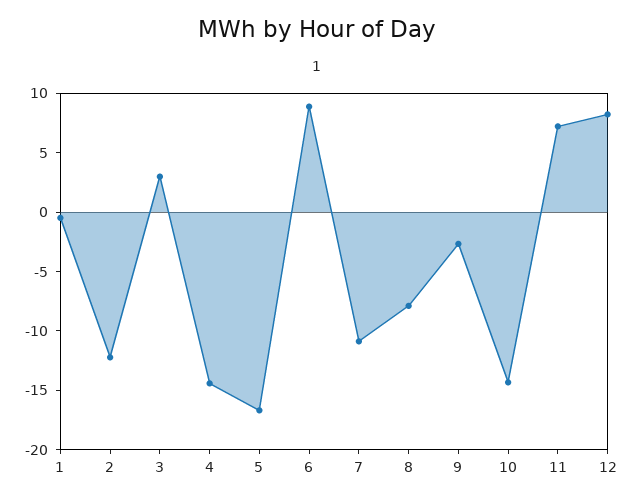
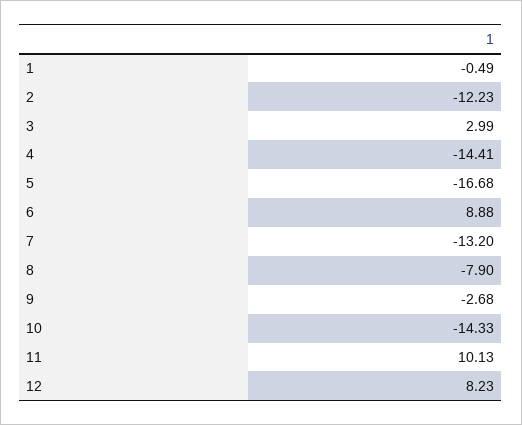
7: -11 -> -13.2
11: 7 -> 10.13

